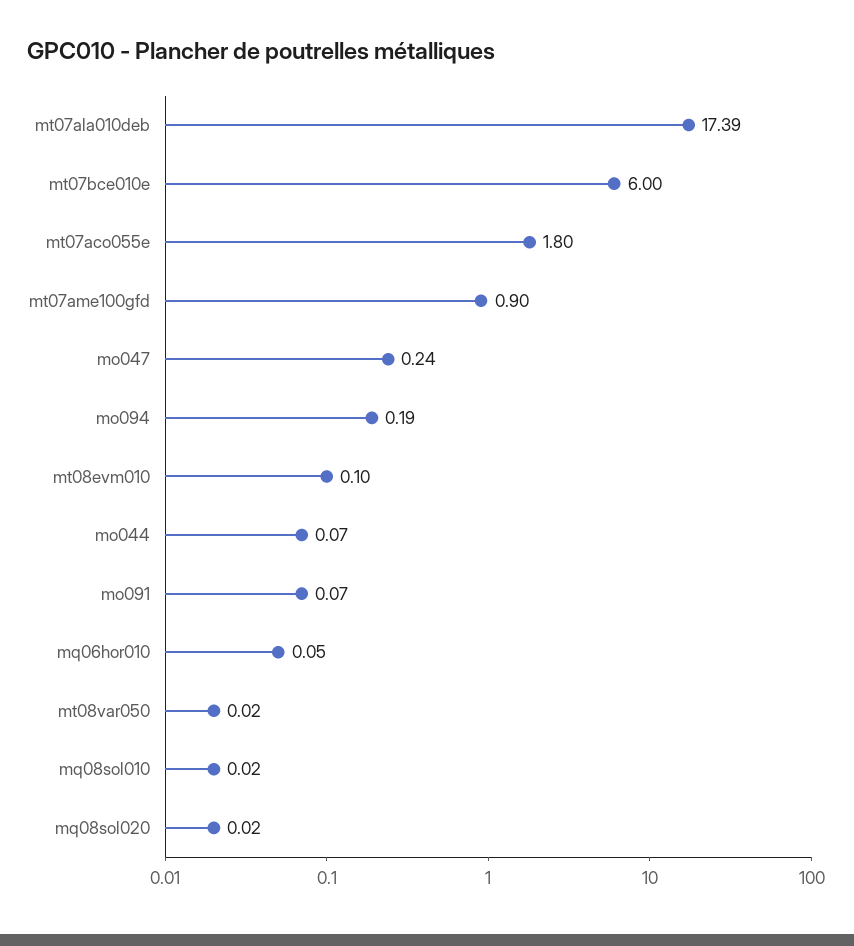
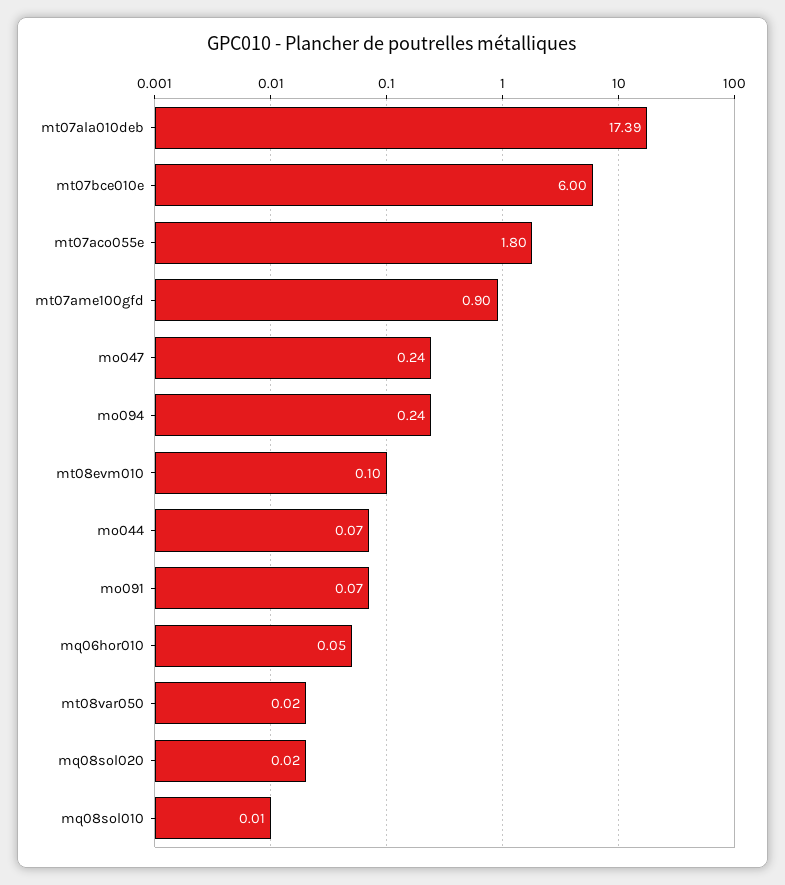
mo094: 0.19 -> 0.24
mq08sol010: 0.02 -> 0.01

